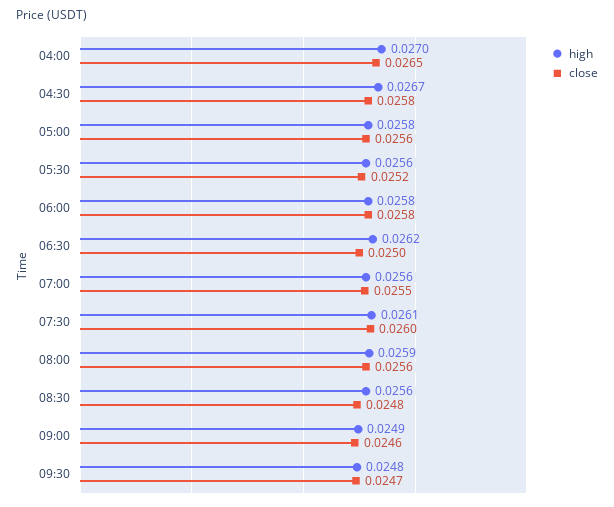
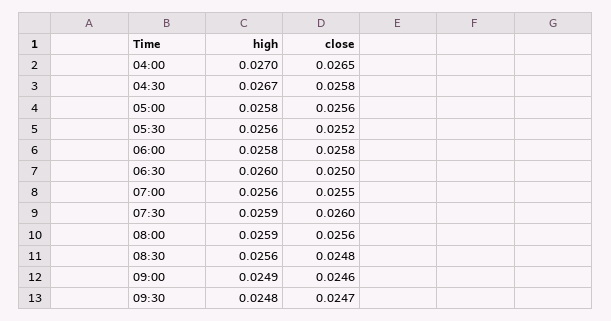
high, 06:30: 0.0262 -> 0.026
high, 07:30: 0.0261 -> 0.0259

